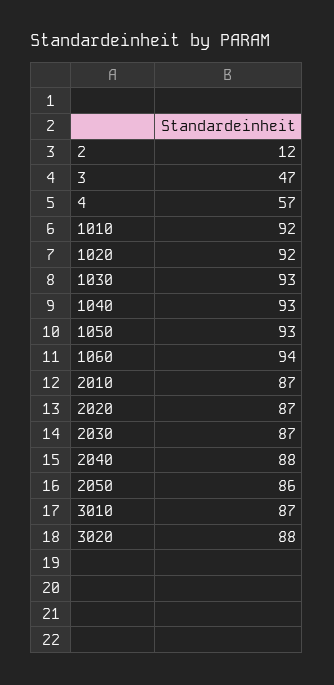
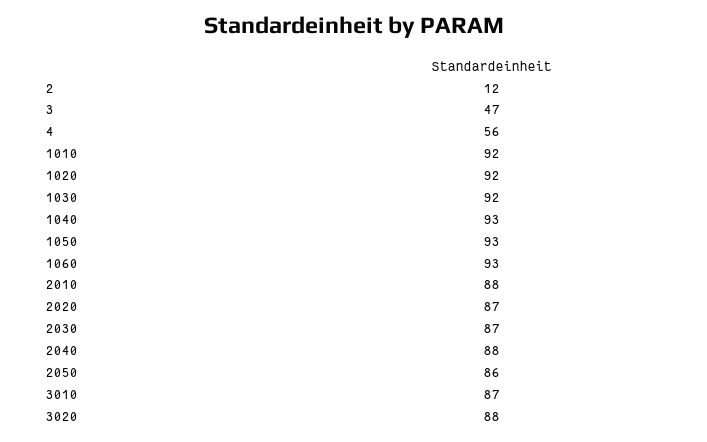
4: 57 -> 56
1030: 93 -> 92
1060: 94 -> 93
2010: 87 -> 88

